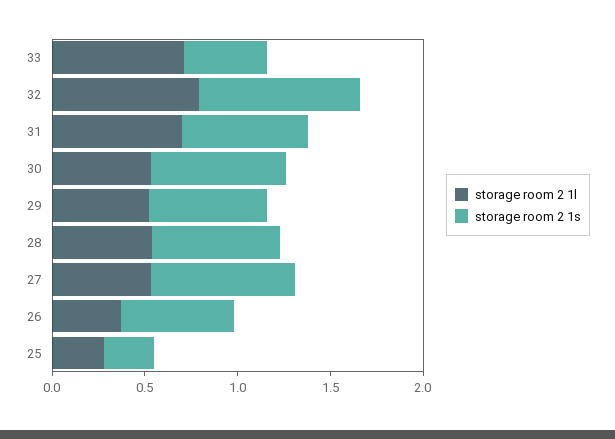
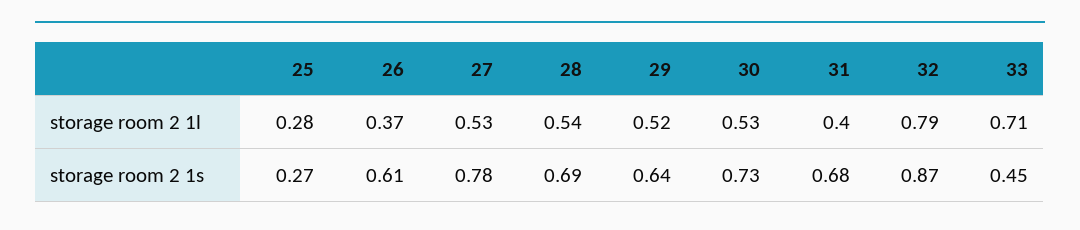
storage room 2 1l, 31: 0.7 -> 0.4

